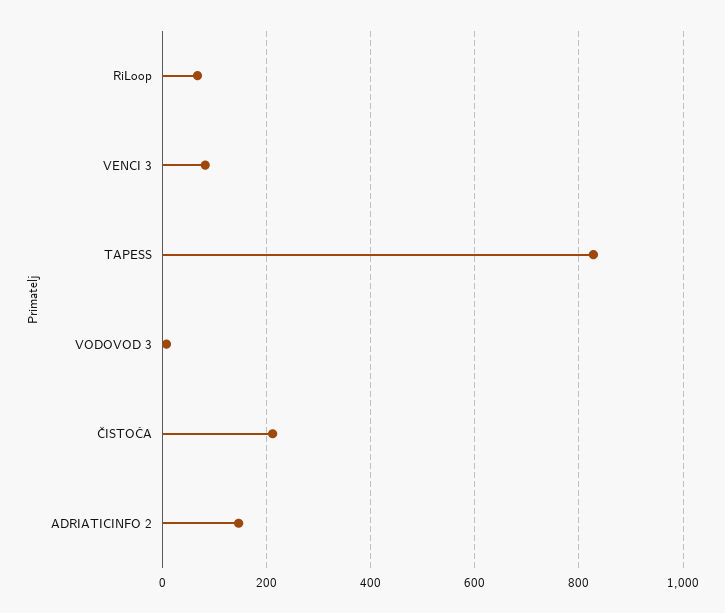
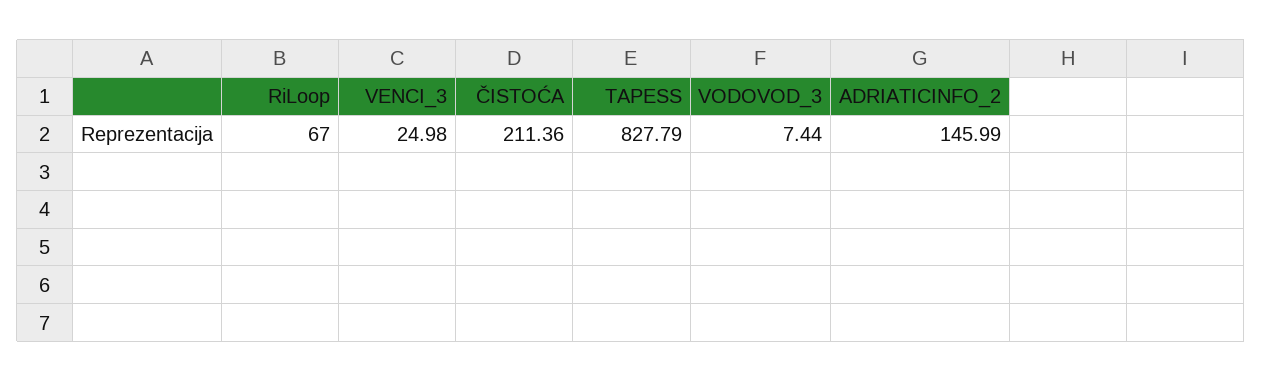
VENCI 3: 80 -> 24.98

